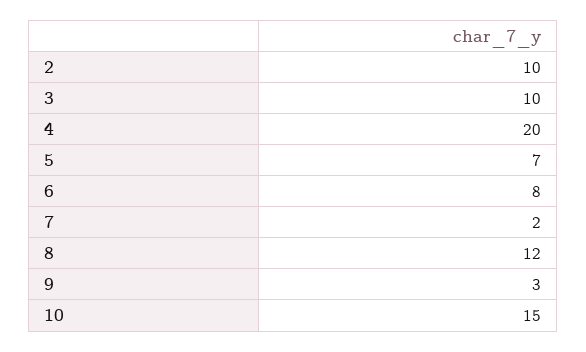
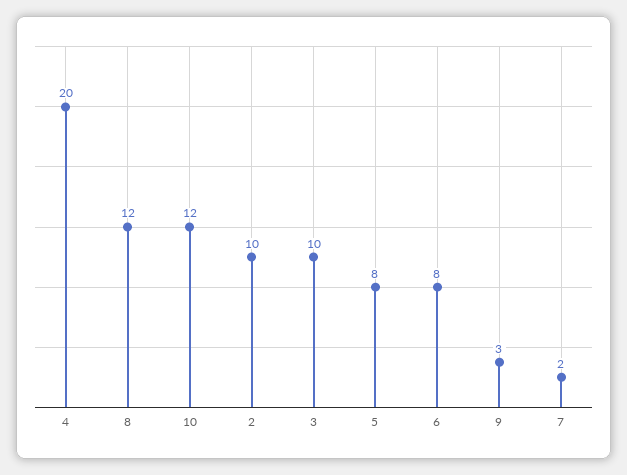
5: 7 -> 8
10: 15 -> 12

